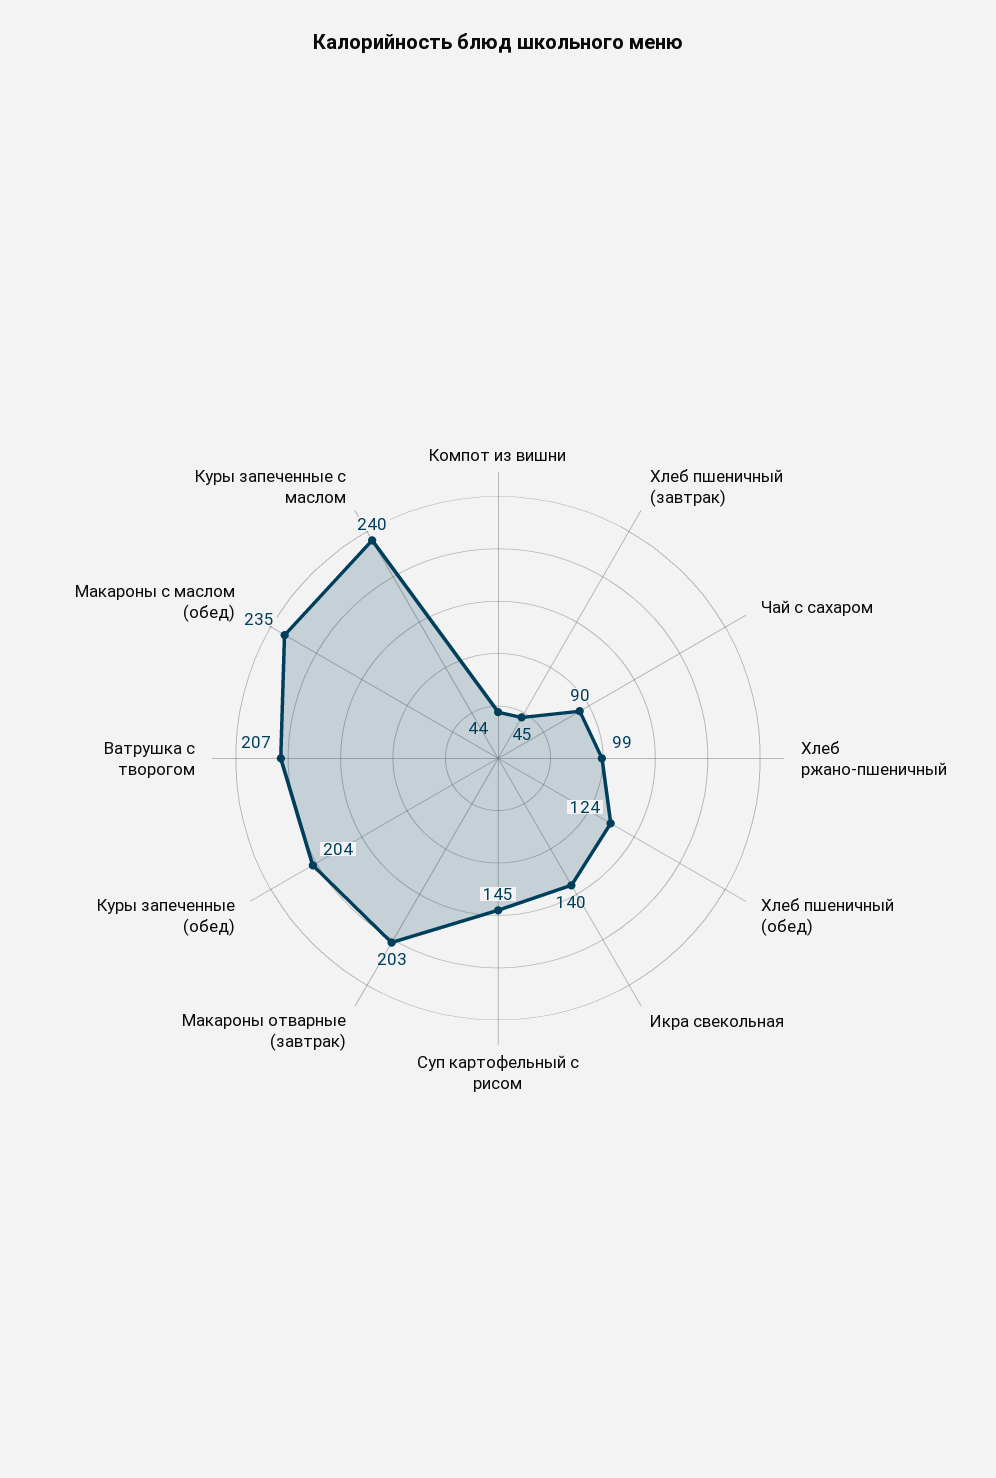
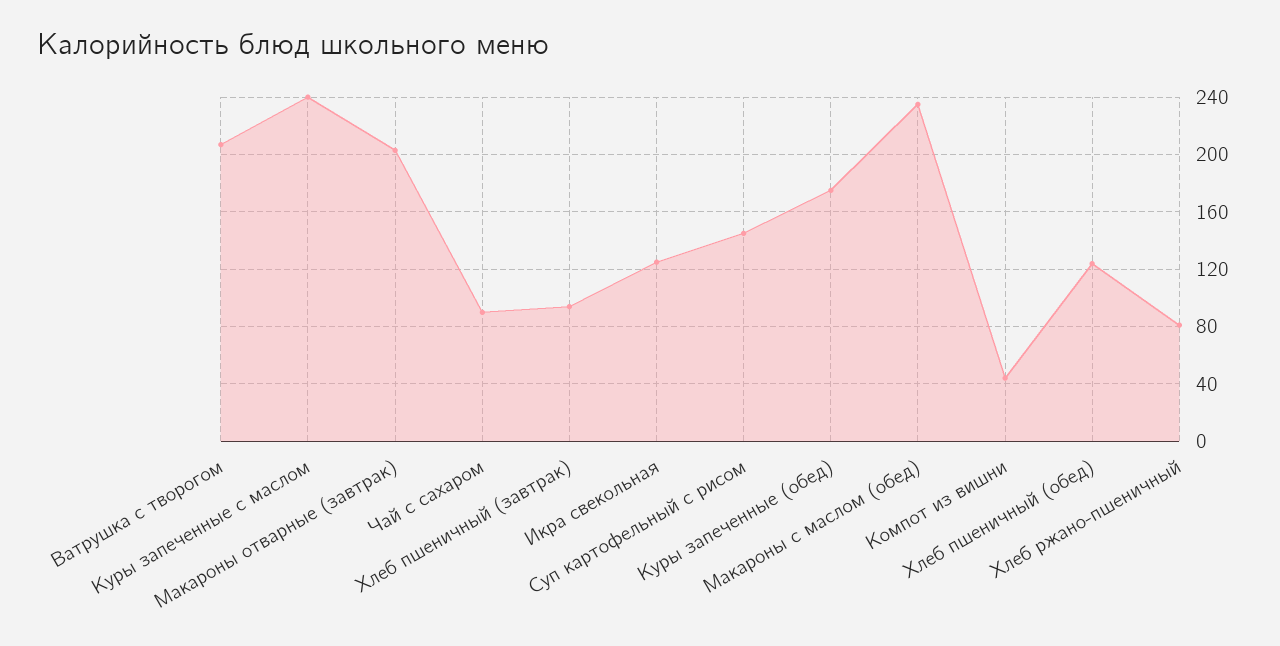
Хлеб пшеничный (завтрак): 45 -> 95
Хлеб ржано-пшеничный: 99 -> 80
Икра свекольная: 140 -> 125
Куры запеченные (обед): 204 -> 175

